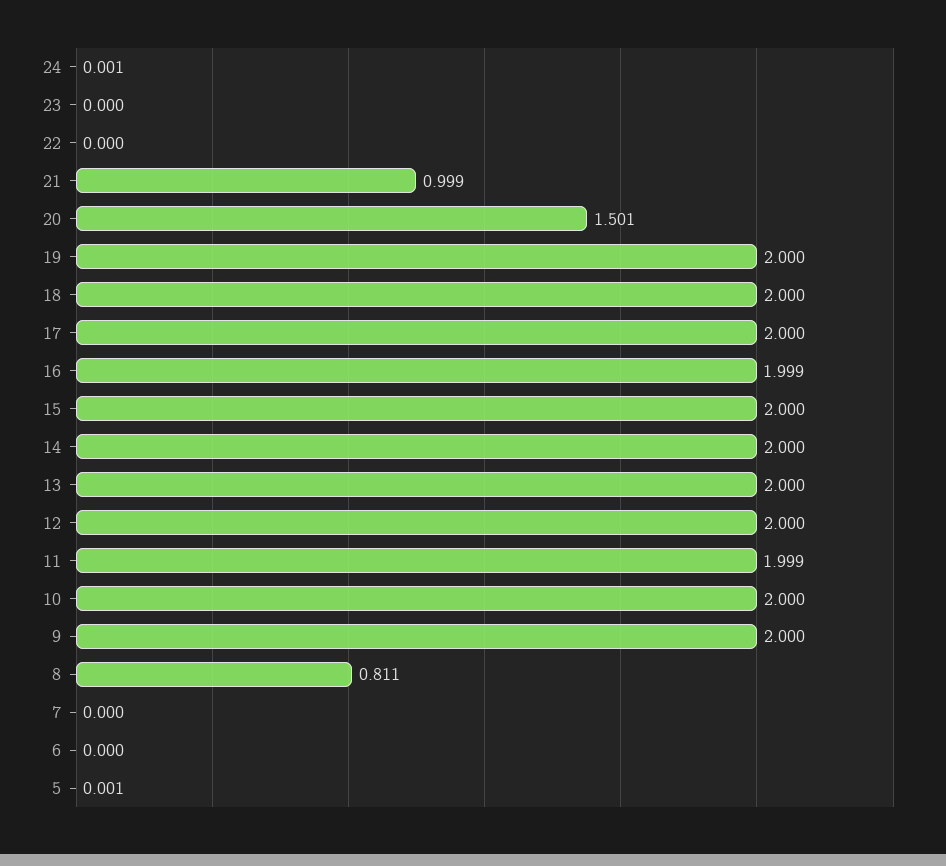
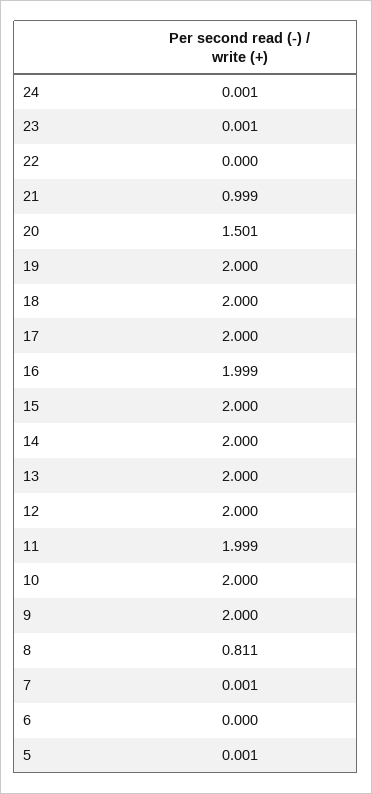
23: 0 -> 0.001
7: 0 -> 0.001

